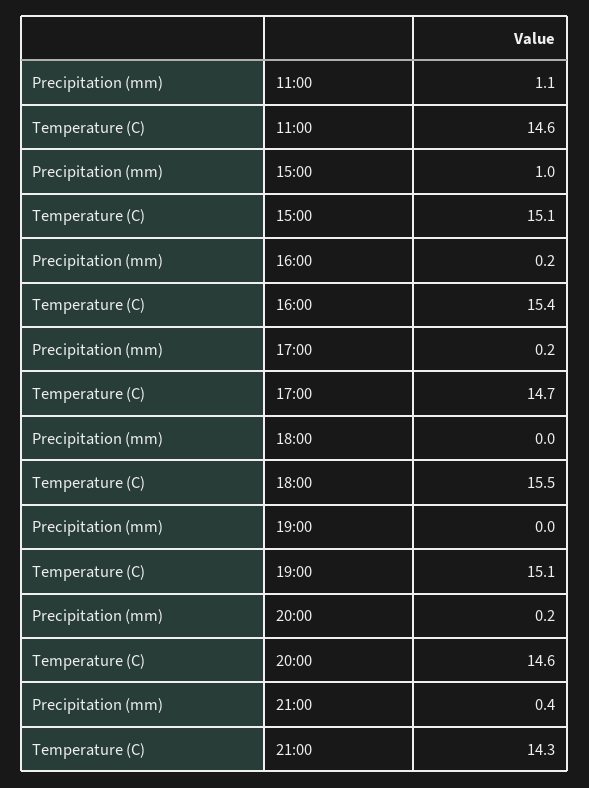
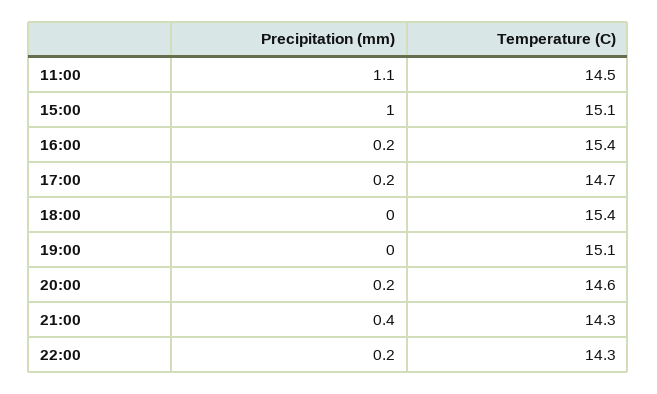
Temperature (C), 11:00: 14.6 -> 14.5
Temperature (C), 18:00: 15.5 -> 15.4
Precipitation (mm), 22:00: none -> 0.2
Temperature (C), 22:00: none -> 14.3

